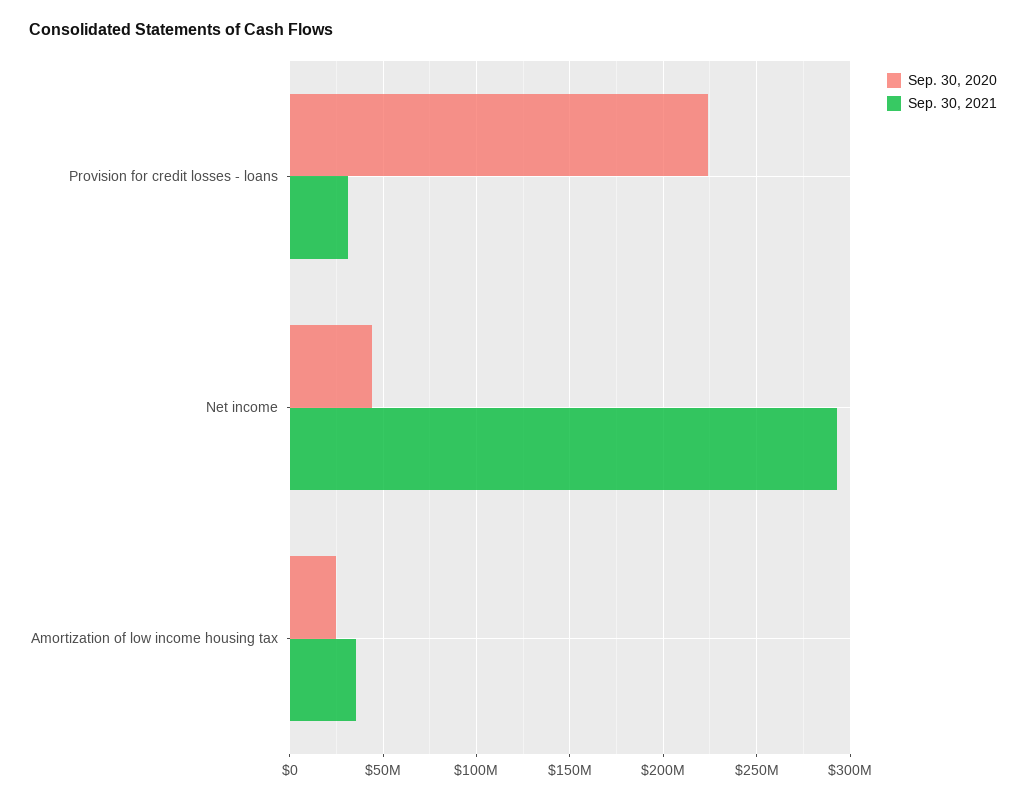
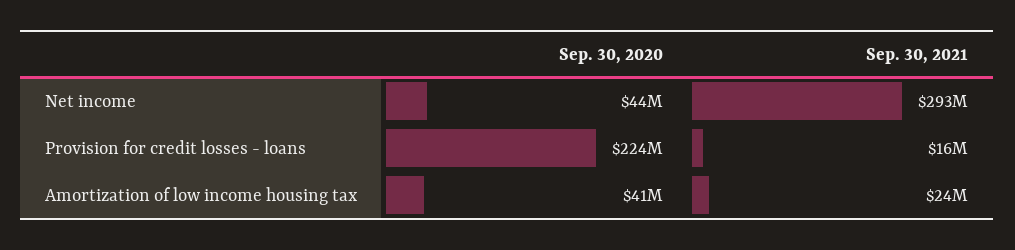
Sep. 30, 2021, Provision for credit losses - loans: 30000000 -> 16000000
Sep. 30, 2020, Amortization of low income housing tax: 25000000 -> 41000000
Sep. 30, 2021, Amortization of low income housing tax: 35000000 -> 24000000

